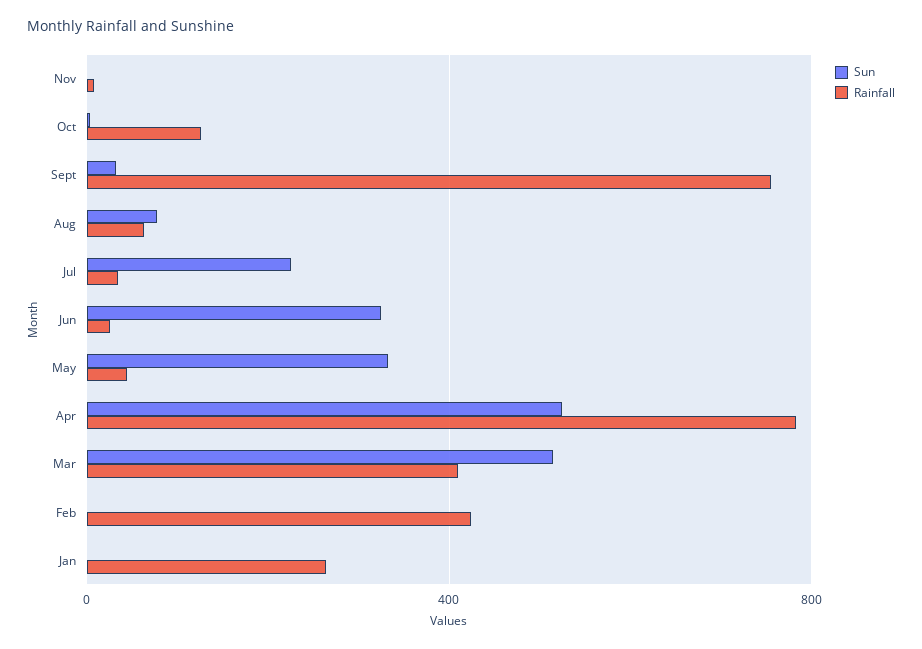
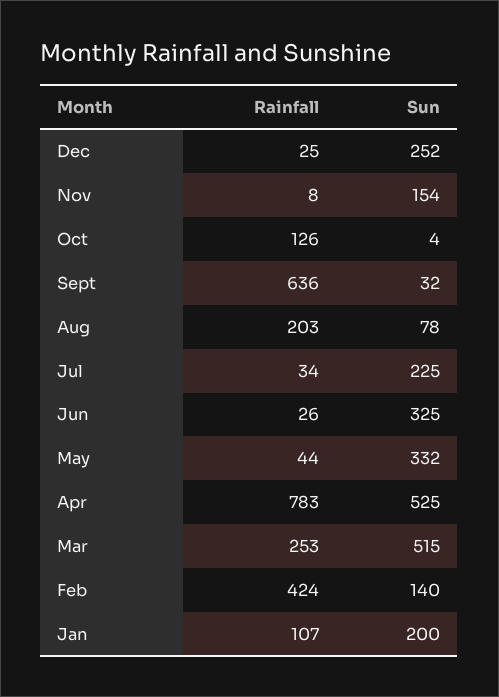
Sun, Nov: 0 -> 154
Rainfall, Sept: 750 -> 636
Rainfall, Aug: 50 -> 203
Rainfall, Mar: 400 -> 253
Sun, Feb: 0 -> 140
Sun, Jan: 0 -> 200
Rainfall, Jan: 250 -> 107
Rainfall, Dec: none -> 25
Sun, Dec: none -> 252

